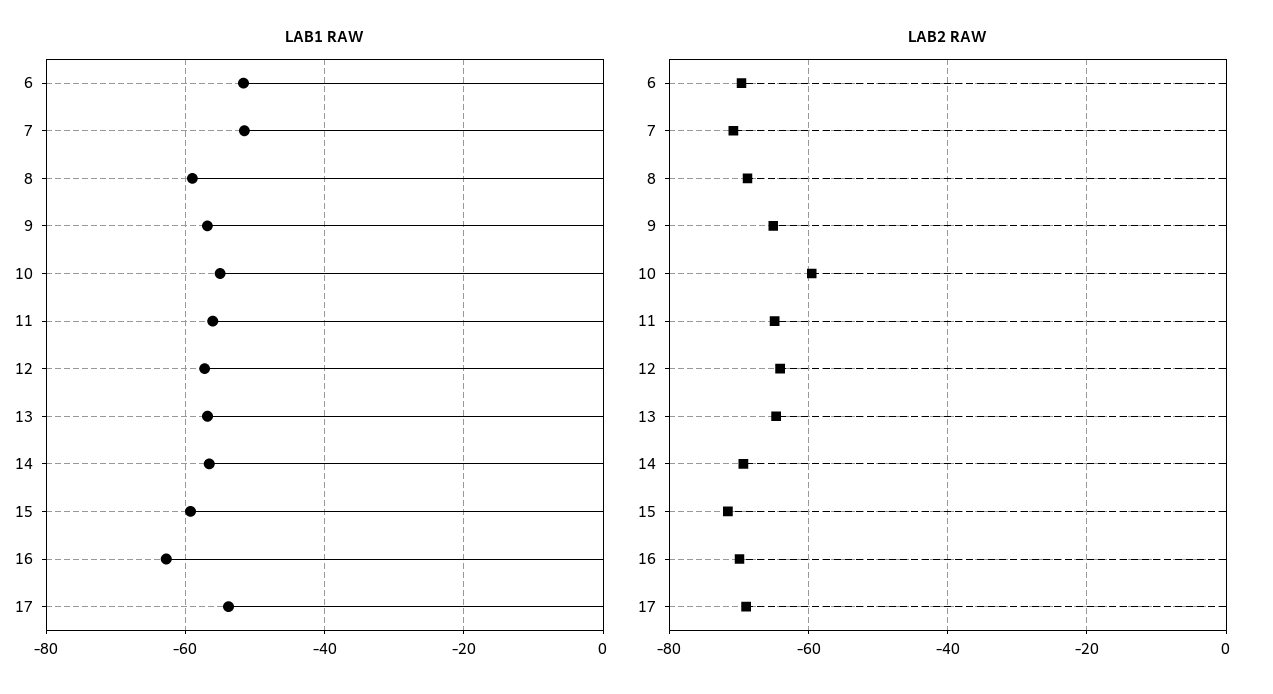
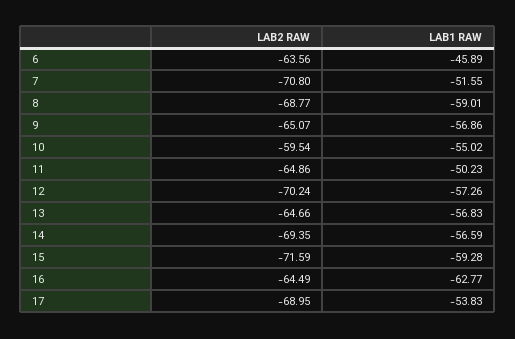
LAB1 RAW, 6: -52 -> -45.89
LAB1 RAW, 11: -56 -> -50.23
LAB2 RAW, 6: -70 -> -63.56
LAB2 RAW, 12: -64 -> -70.24
LAB2 RAW, 16: -70 -> -64.49

